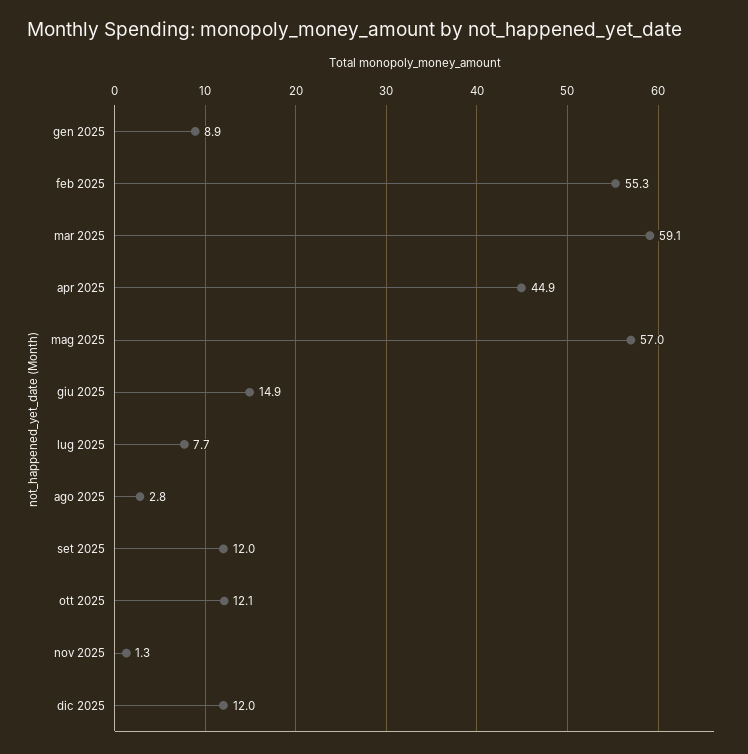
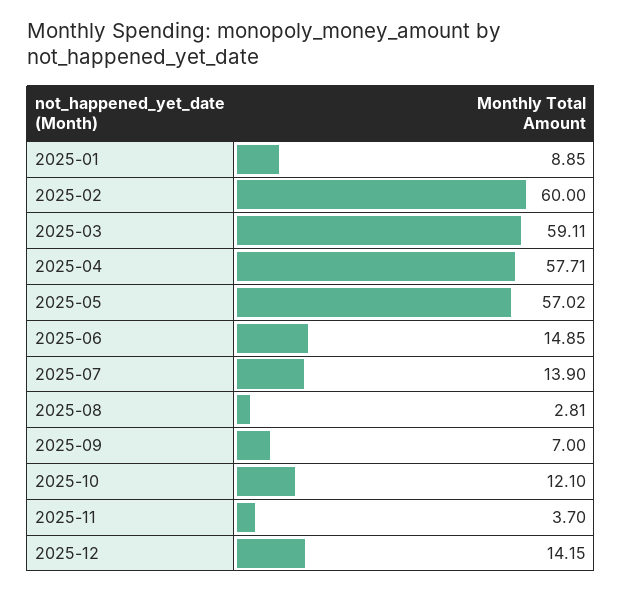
feb 2025: 55.3 -> 60
apr 2025: 44.9 -> 57.71
lug 2025: 7.7 -> 13.9
set 2025: 12 -> 7
nov 2025: 1.3 -> 3.7
dic 2025: 12 -> 14.15

